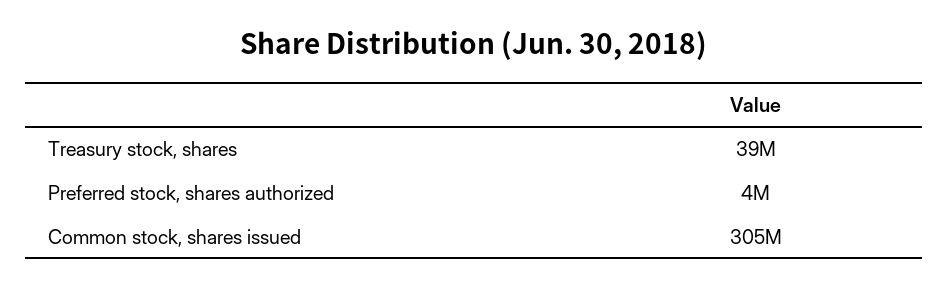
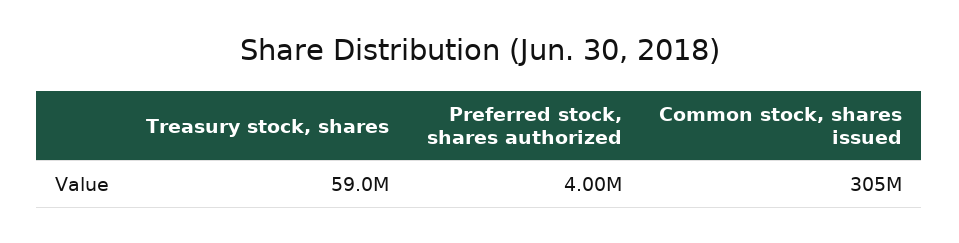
Treasury stock, shares: 39000000 -> 59000000

